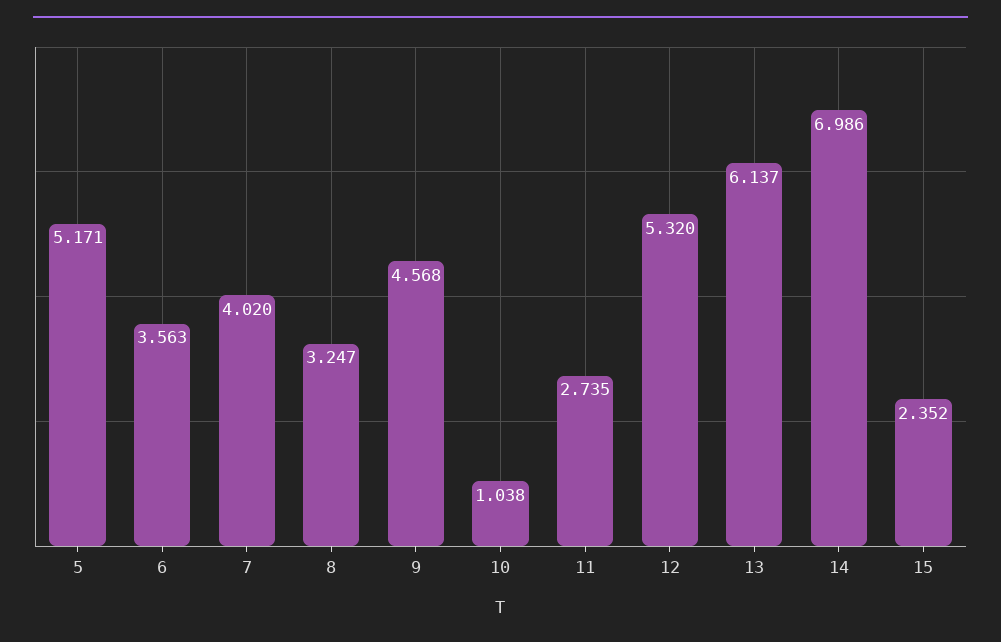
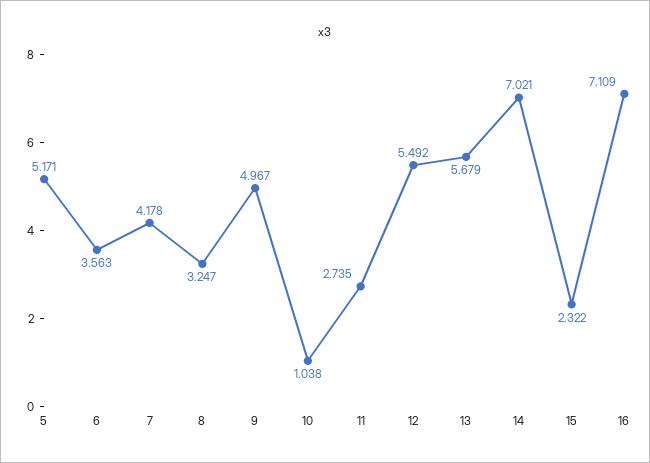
7: 4.02 -> 4.178
9: 4.568 -> 4.967
12: 5.32 -> 5.492
13: 6.137 -> 5.679
14: 6.986 -> 7.021
15: 2.352 -> 2.322
16: none -> 7.109

